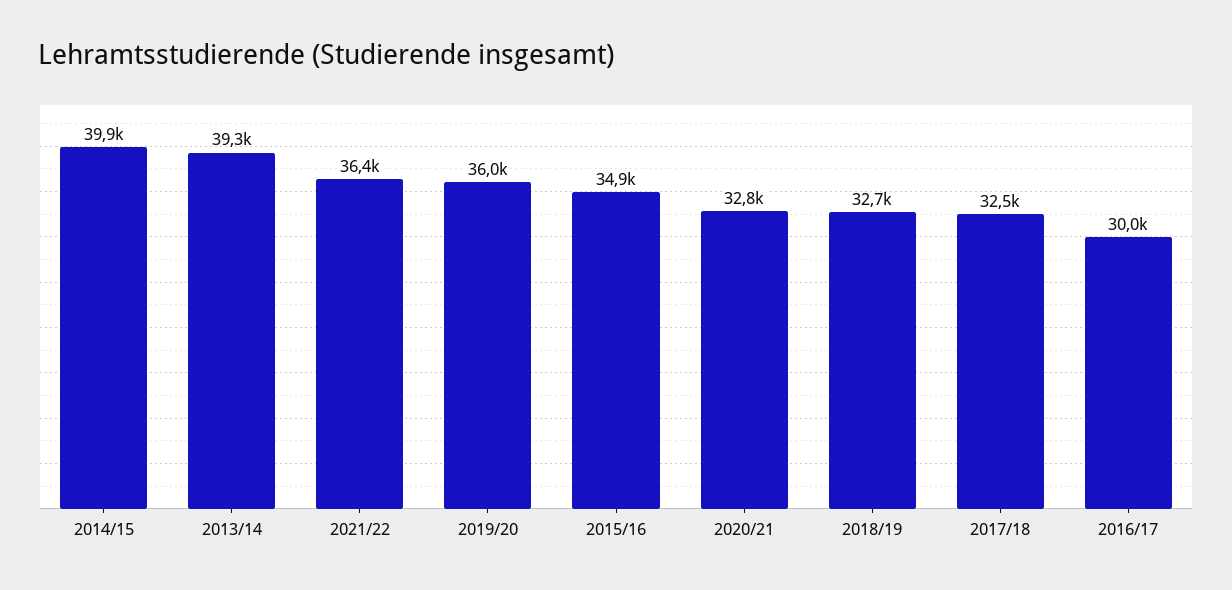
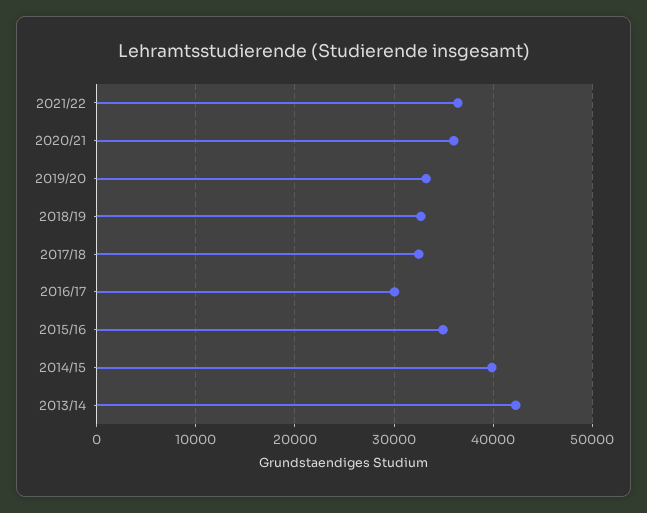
2013/14: 39300 -> 42000
2019/20: 36000 -> 33000
2020/21: 32800 -> 36000

